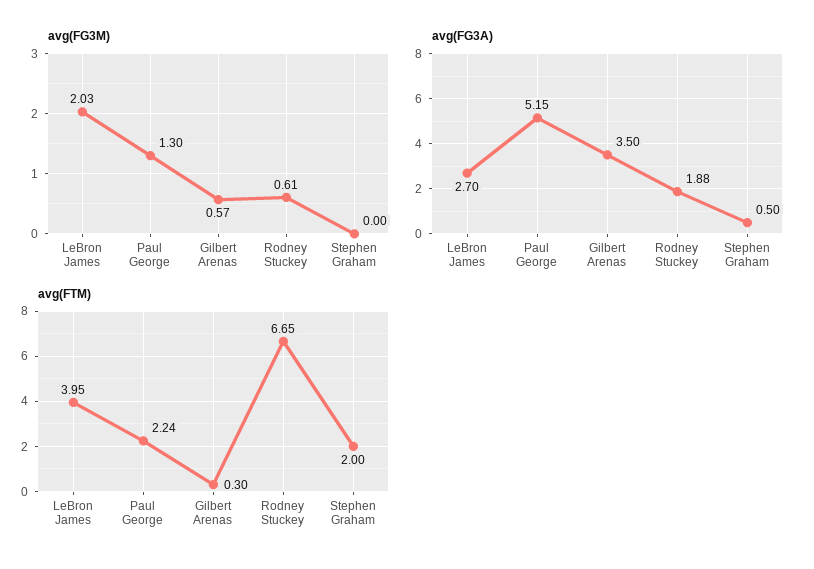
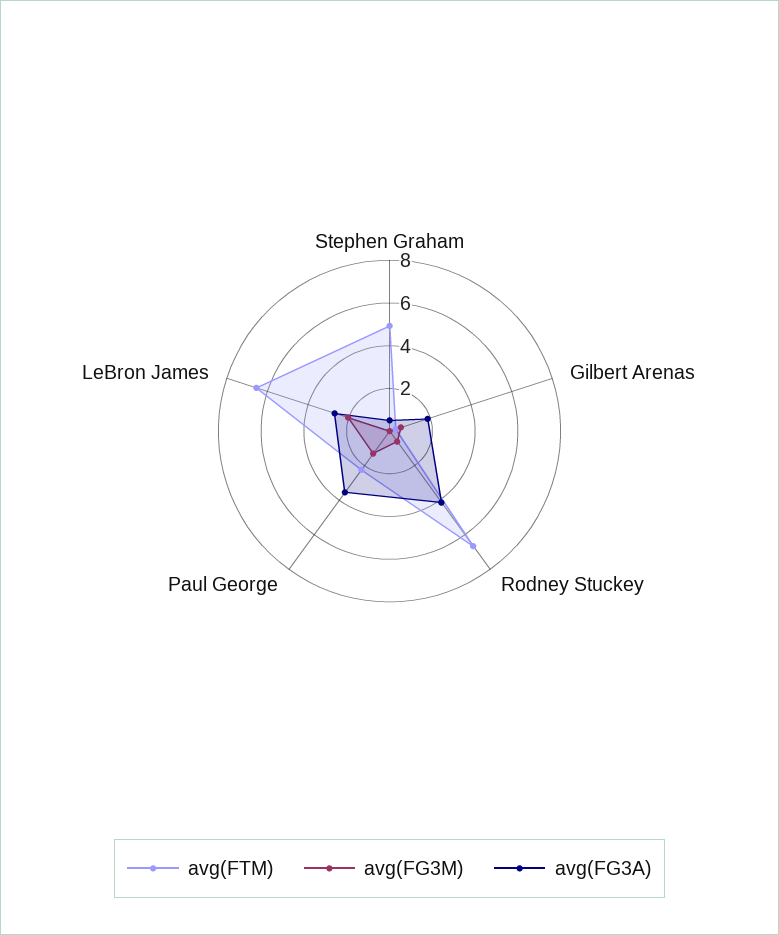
avg(FG3A), Paul George: 5.15 -> 3.5
avg(FG3A), Gilbert Arenas: 3.5 -> 2
avg(FG3A), Rodney Stuckey: 1.88 -> 4
avg(FTM), LeBron James: 3.95 -> 6.5
avg(FTM), Stephen Graham: 2 -> 5

